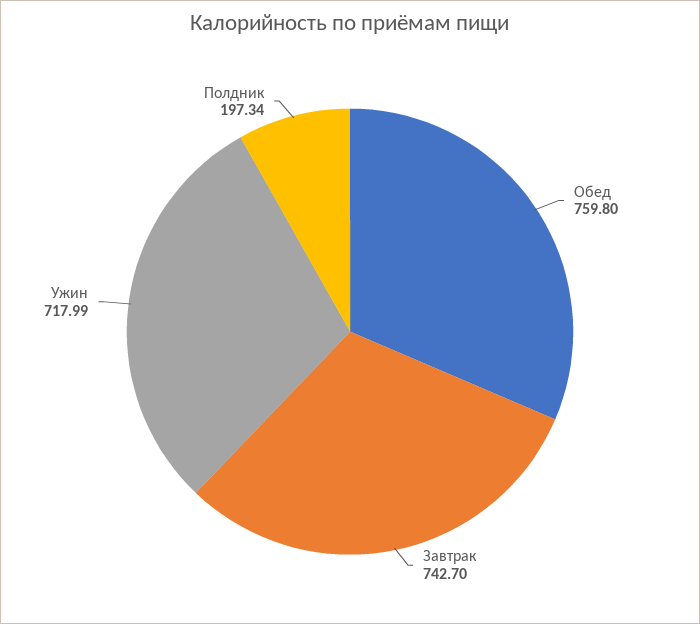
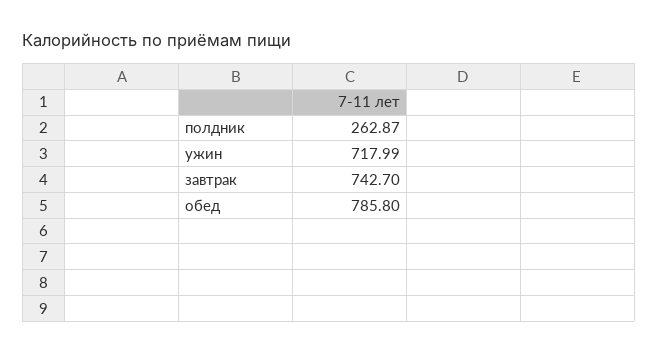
Обед: 759.8 -> 785.8
Полдник: 197.34 -> 262.87

